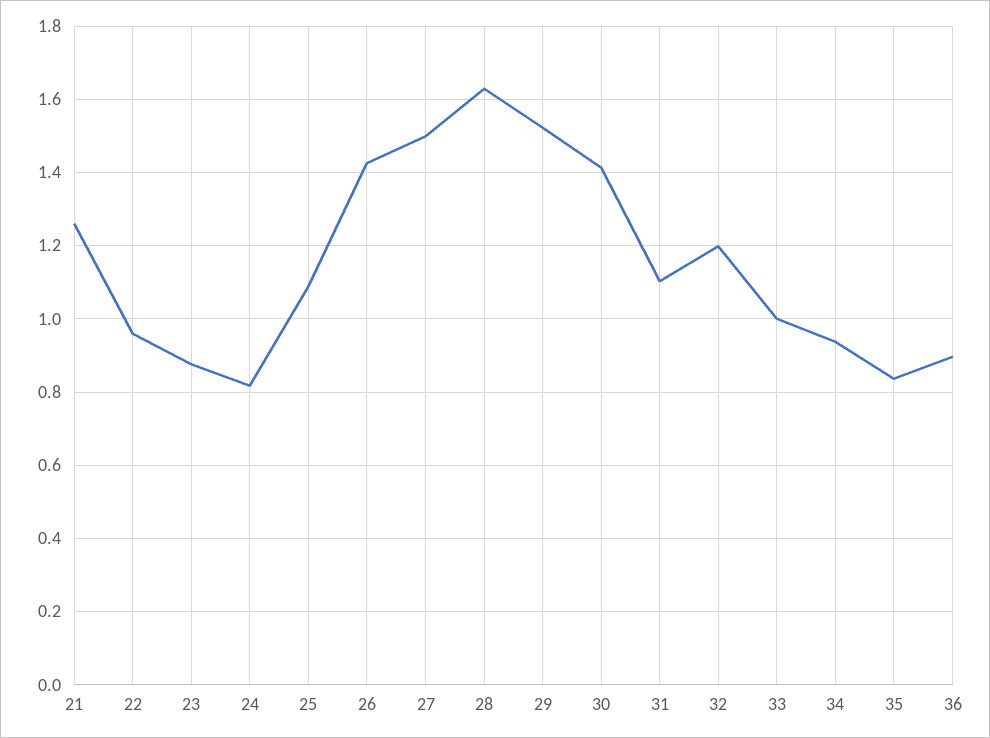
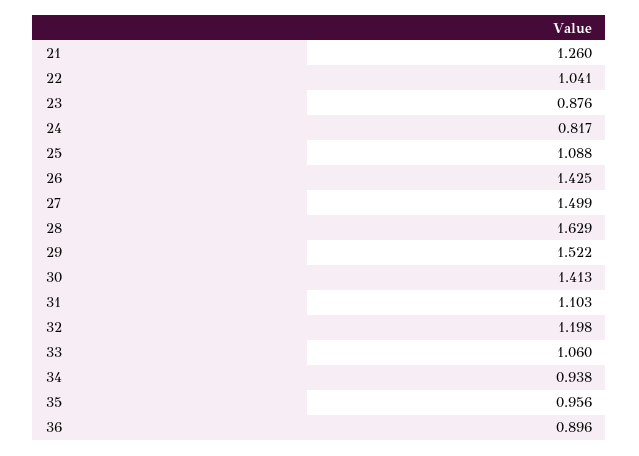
22: 0.96 -> 1.041
33: 1 -> 1.06
35: 0.84 -> 0.956

